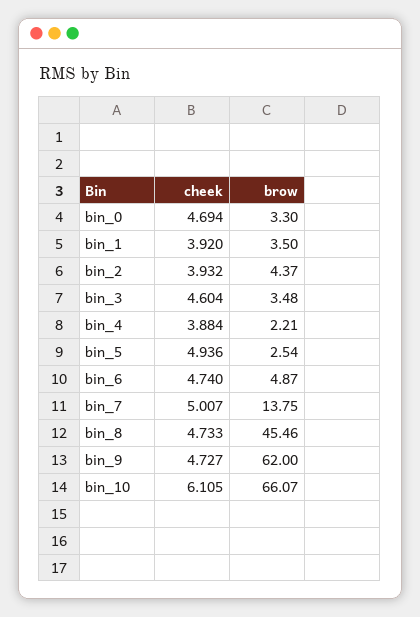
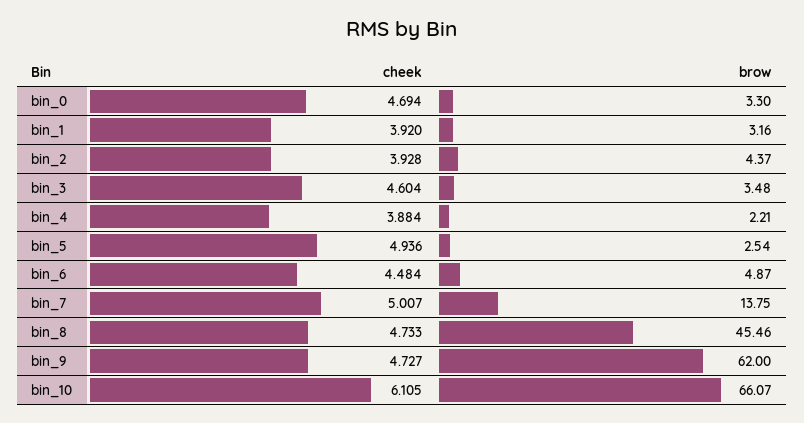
brow, bin_1: 3.5 -> 3.16
cheek, bin_2: 3.932 -> 3.928
cheek, bin_6: 4.74 -> 4.484

